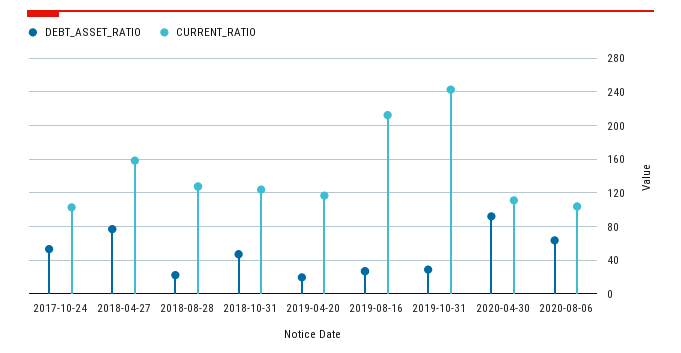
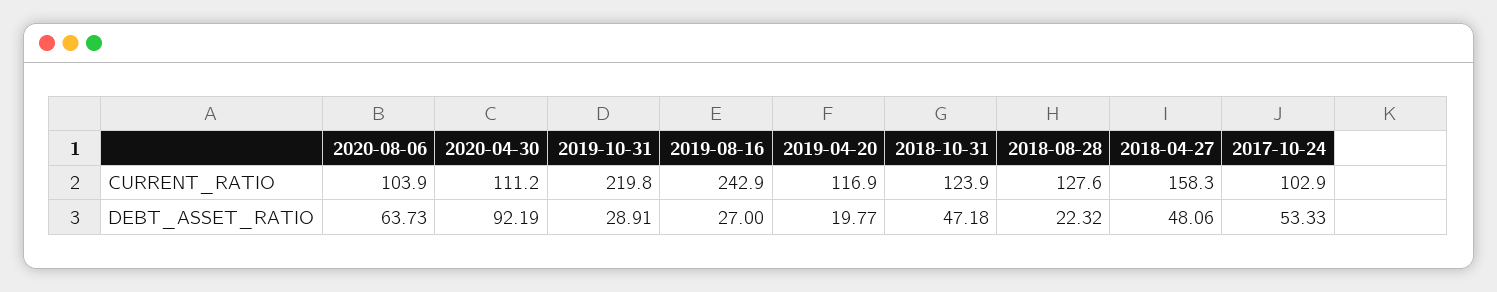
DEBT_ASSET_RATIO, 2018-04-27: 80 -> 48.06
CURRENT_RATIO, 2019-08-16: 210 -> 242.9
CURRENT_RATIO, 2019-10-31: 240 -> 219.8

